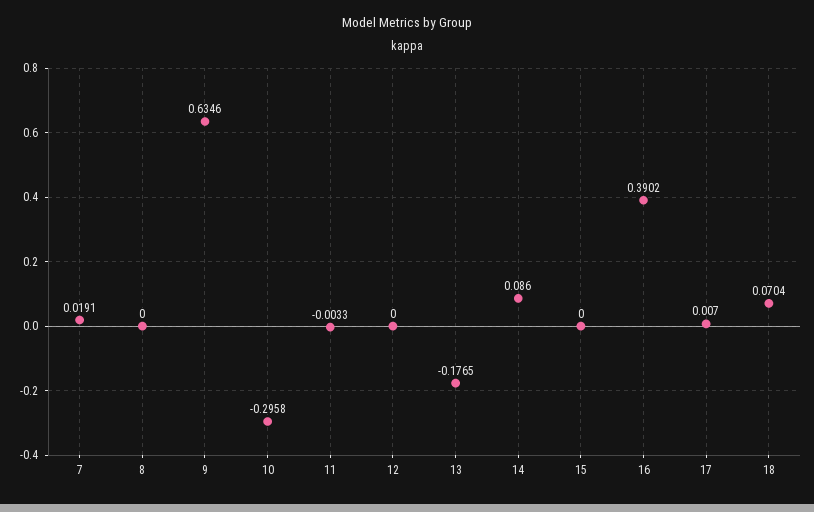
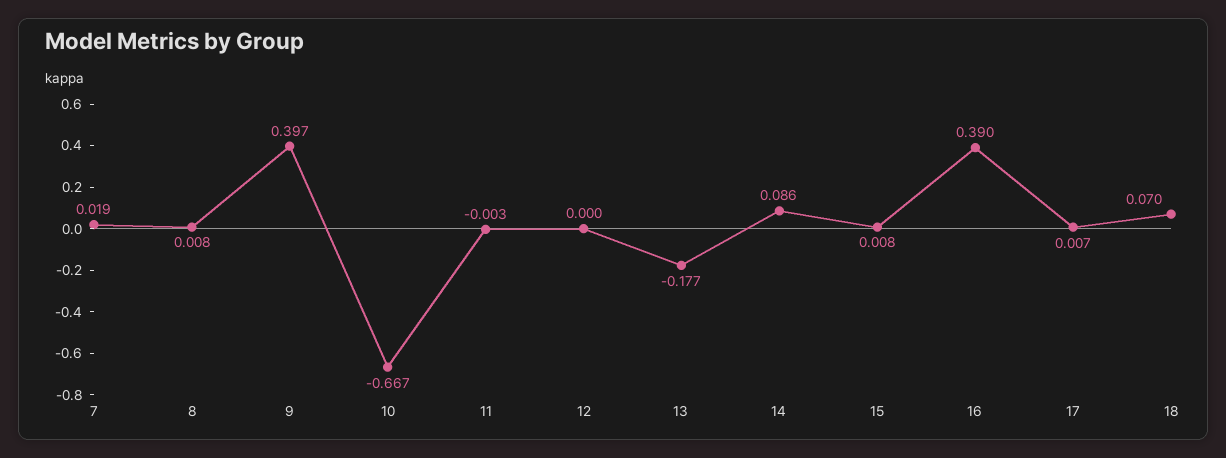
8: 0 -> 0.008
9: 0.6346 -> 0.397
10: -0.2958 -> -0.667
15: 0 -> 0.008

